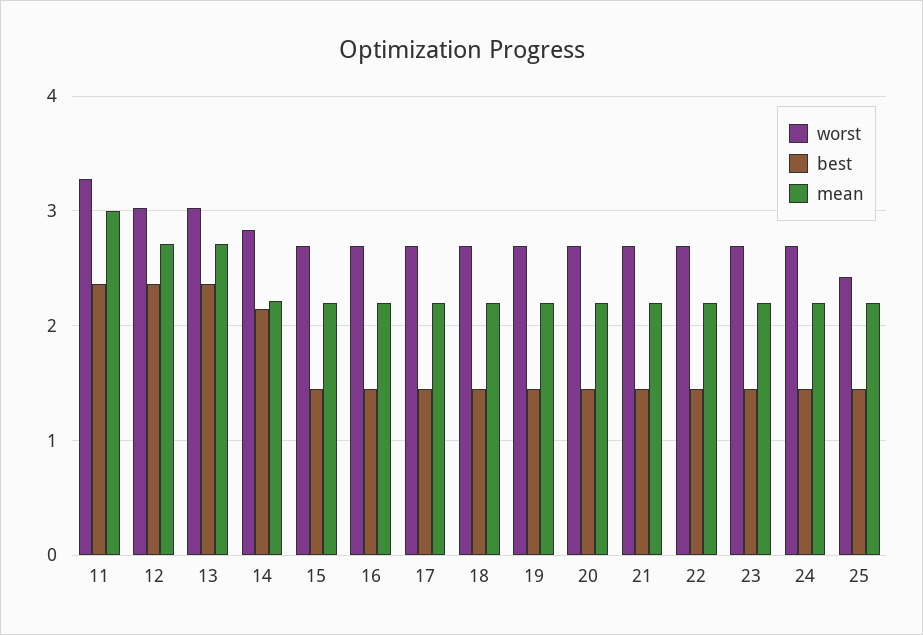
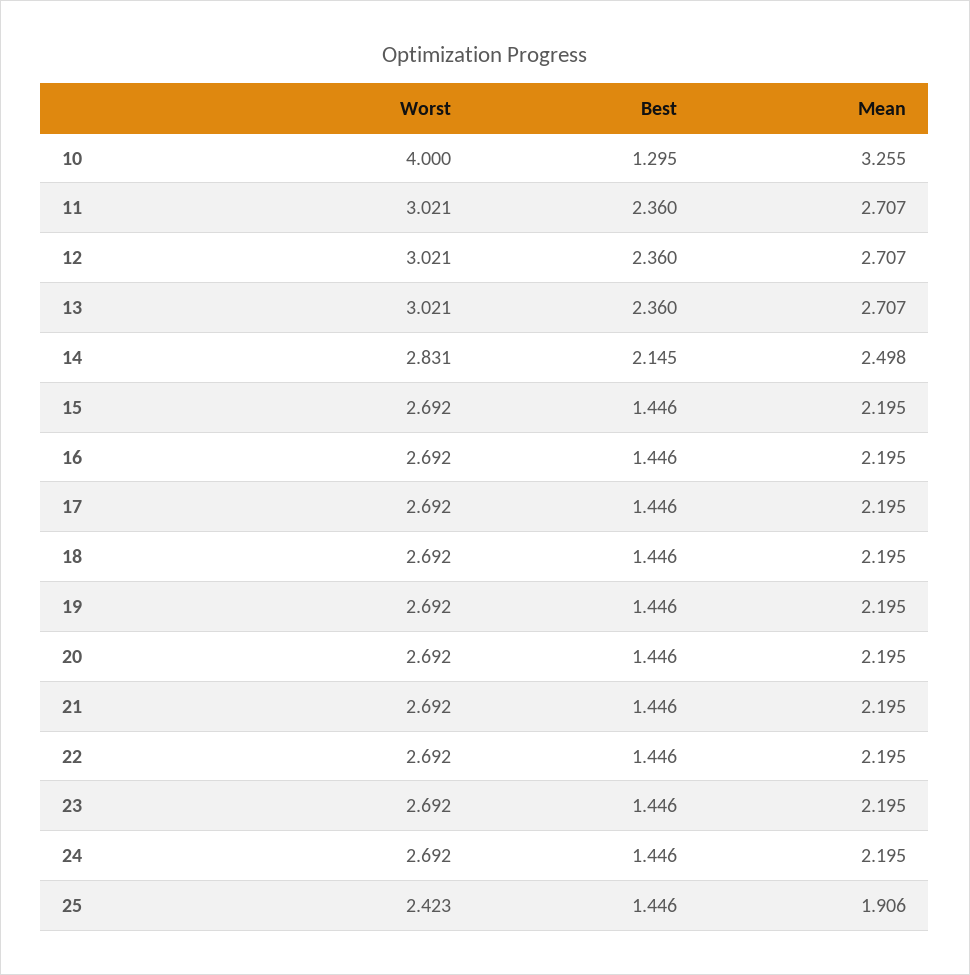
worst, 11: 3.3 -> 3.021
mean, 11: 3 -> 2.707
mean, 14: 2.2 -> 2.498
mean, 25: 2.2 -> 1.906
worst, 10: none -> 4
best, 10: none -> 1.295
mean, 10: none -> 3.255

